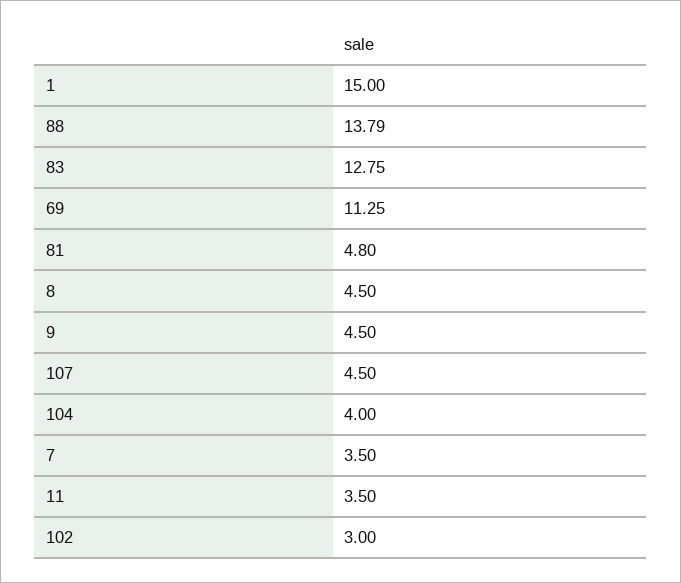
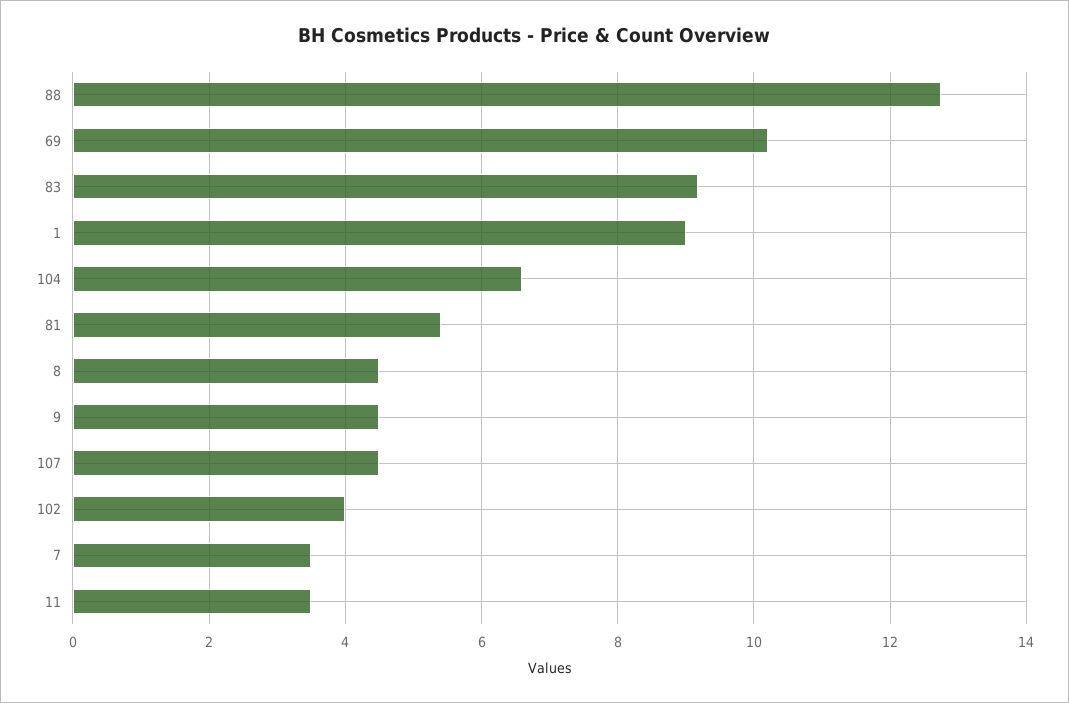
1: 15 -> 9
88: 13.79 -> 12.8
83: 12.75 -> 9.2
69: 11.25 -> 10.2
81: 4.8 -> 5.4
104: 4 -> 6.6
102: 3 -> 4

